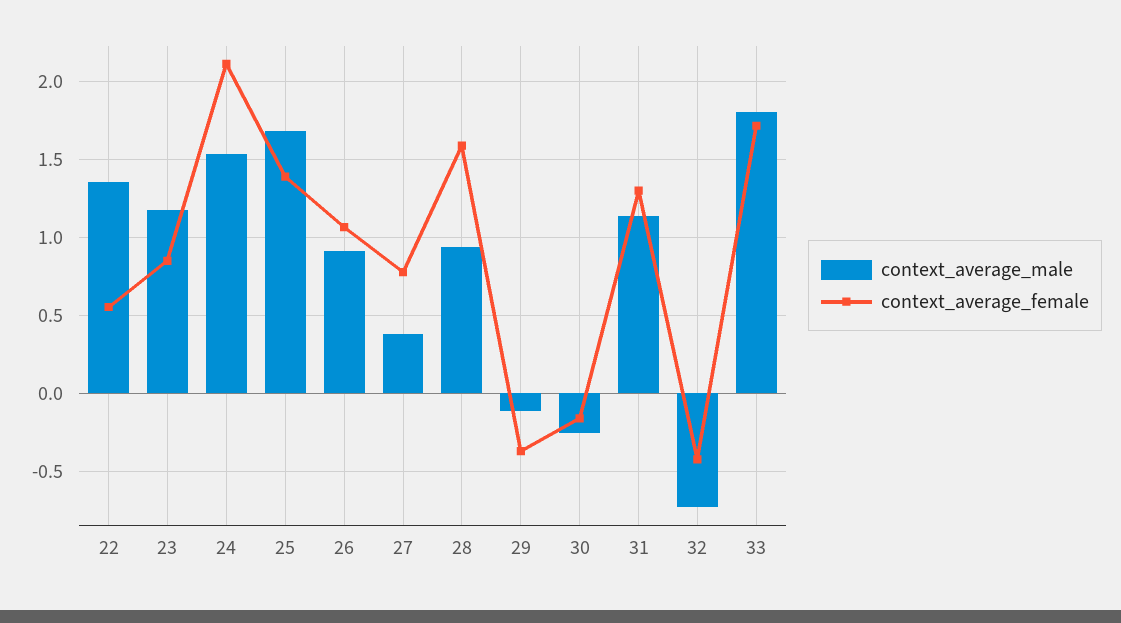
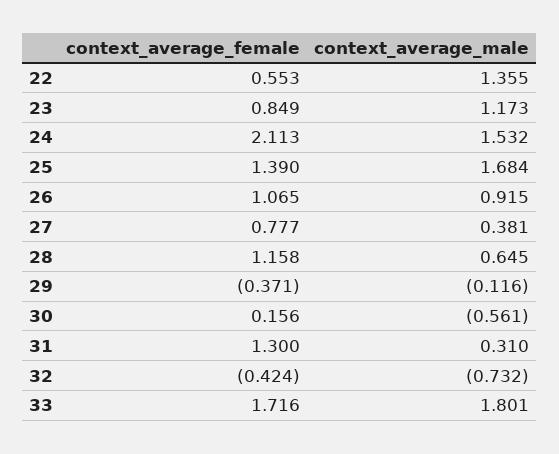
context_average_male, 28: 0.95 -> 0.645
context_average_female, 28: 1.6 -> 1.158
context_average_male, 30: -0.25 -> -0.561
context_average_female, 30: -0.15 -> 0.156
context_average_male, 31: 1.15 -> 0.31

